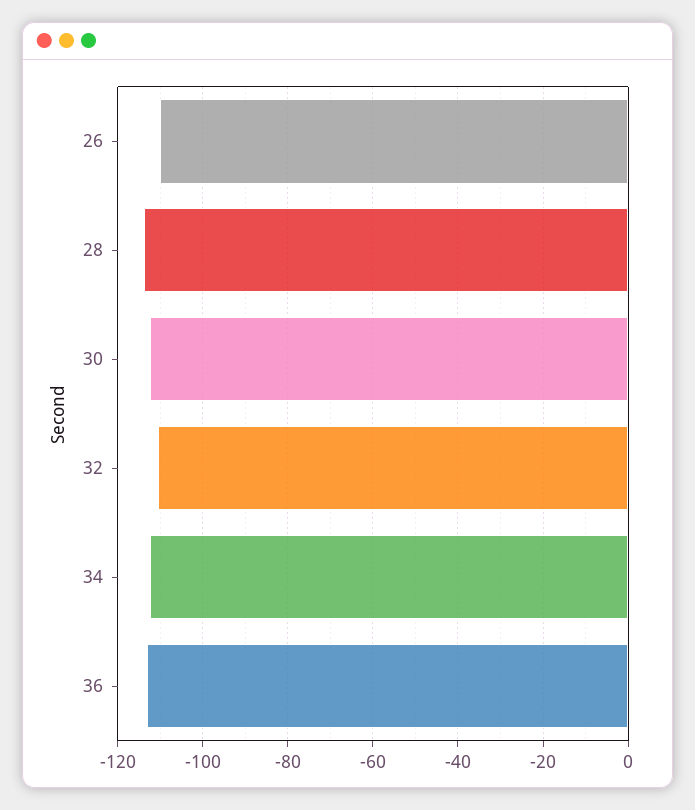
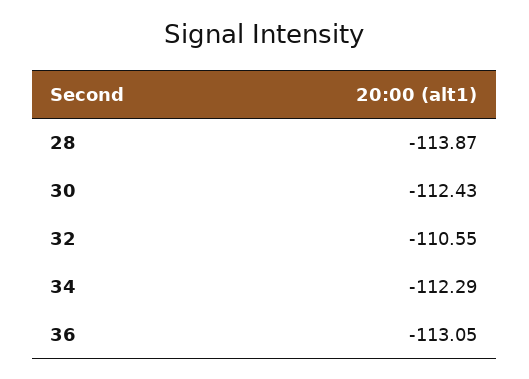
26: -110 -> none

